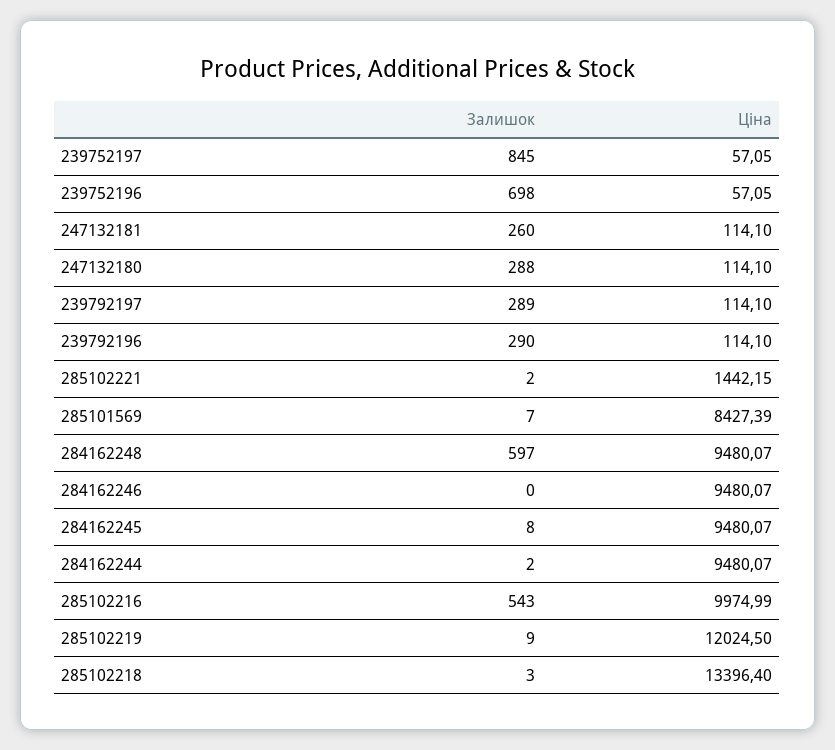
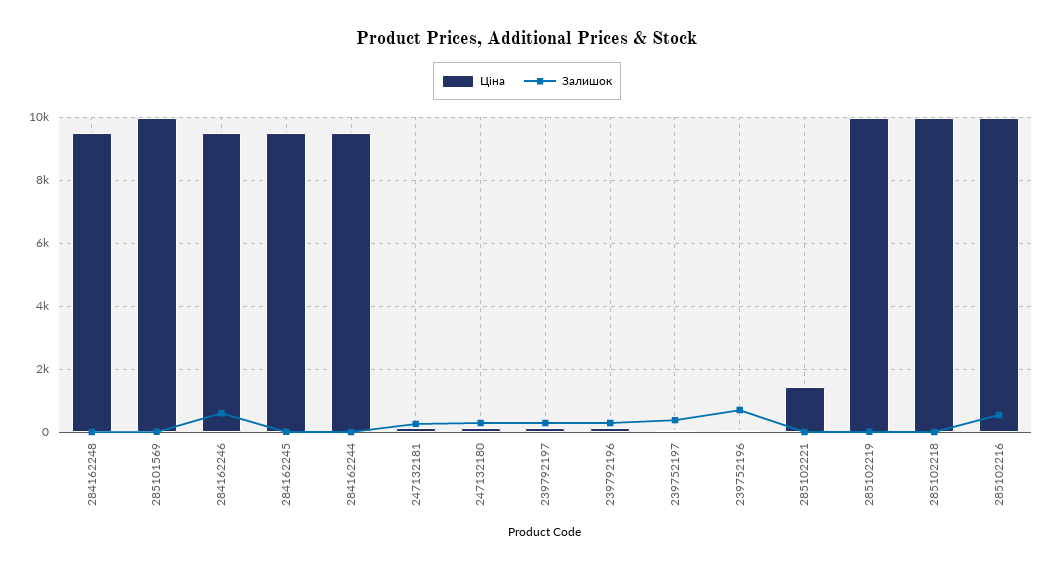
Залишок, 239752197: 845 -> 400
Ціна, 285101569: 8427.39 -> 10000
Залишок, 284162248: 597 -> 0
Залишок, 284162246: 0 -> 600
Ціна, 285102219: 12024.5 -> 10000
Ціна, 285102218: 13396.4 -> 10000

